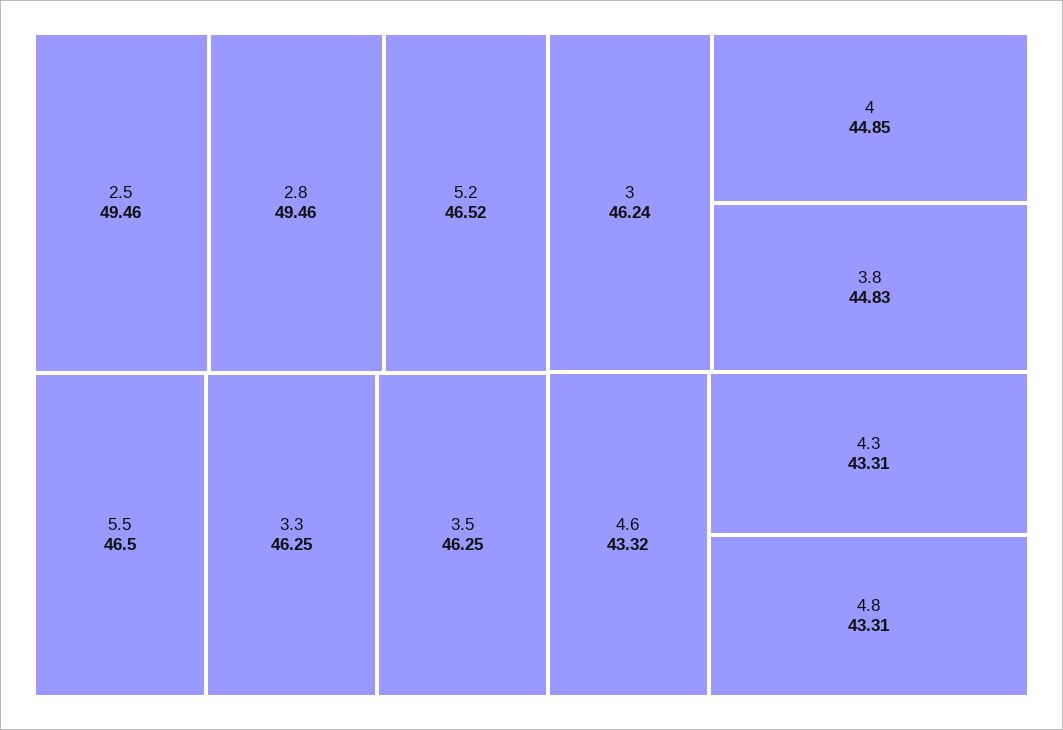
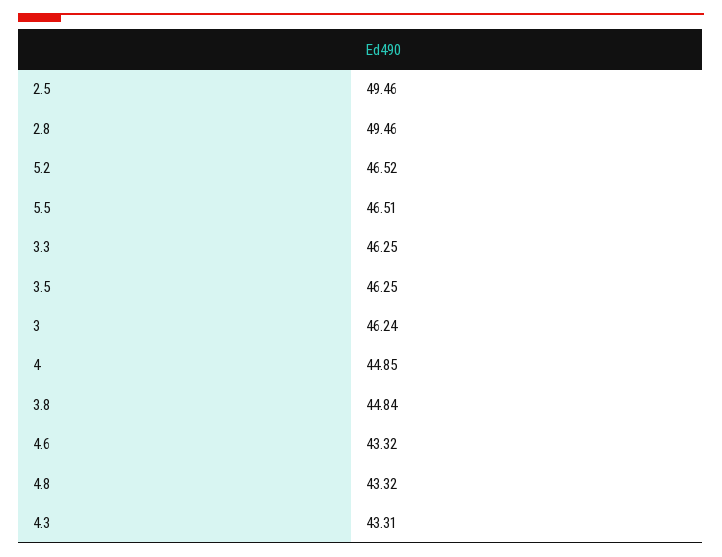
5.5: 46.5 -> 46.51
3.8: 44.83 -> 44.84
4.8: 43.31 -> 43.32

